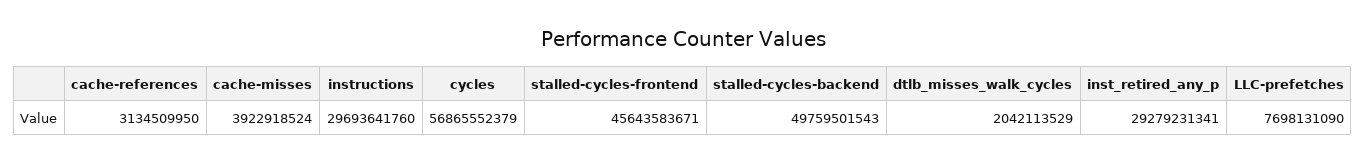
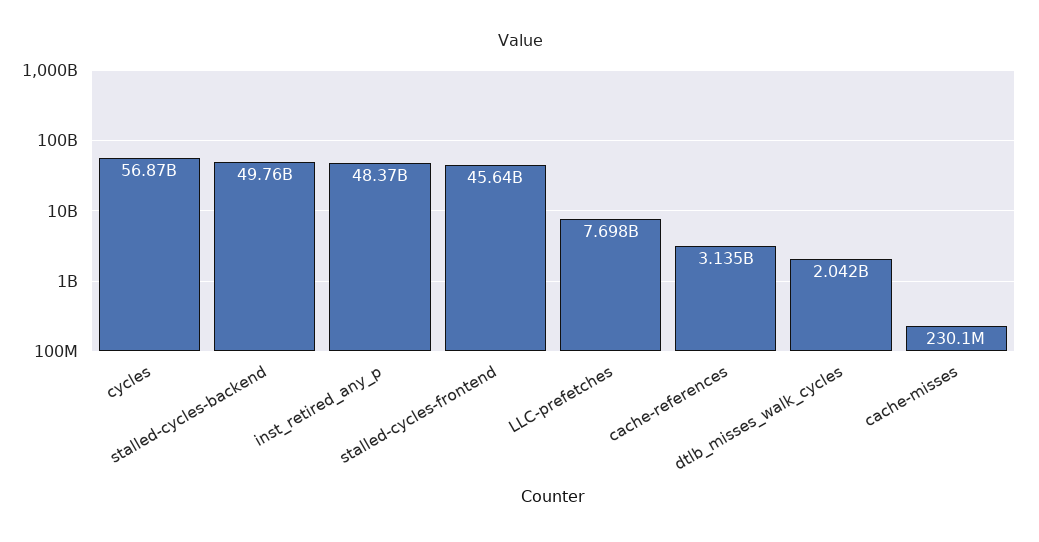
cache-misses: 3922918524 -> 230100000
instructions: 29693641760 -> none
inst_retired_any_p: 29279231341 -> 48370000000

